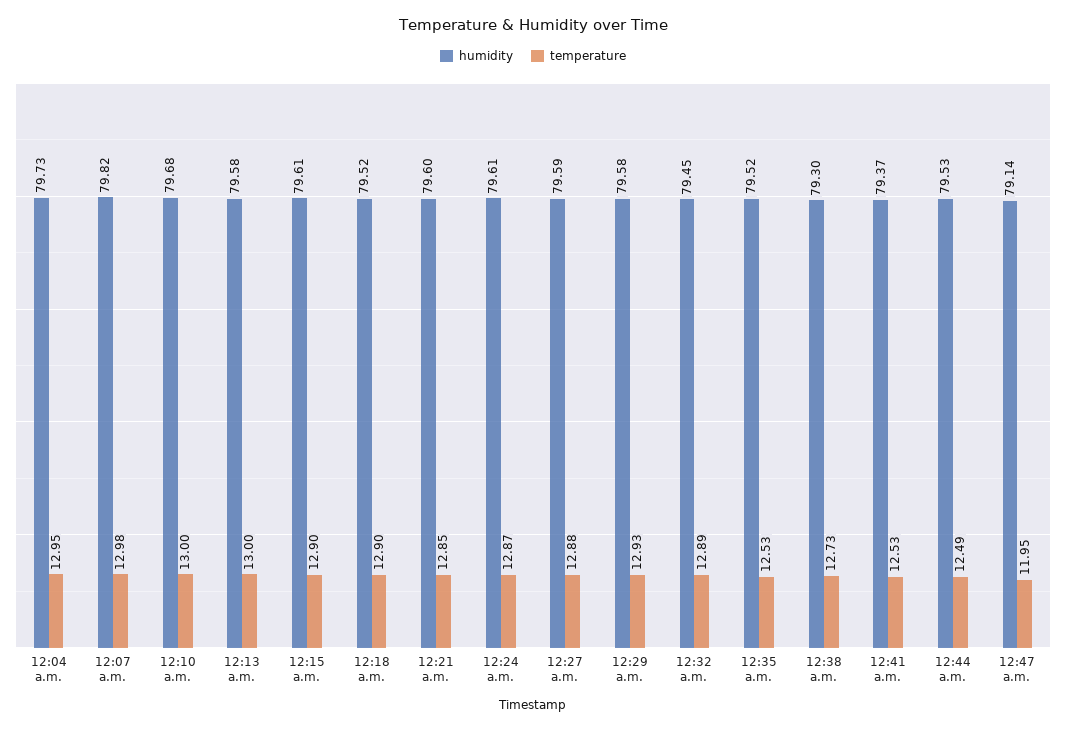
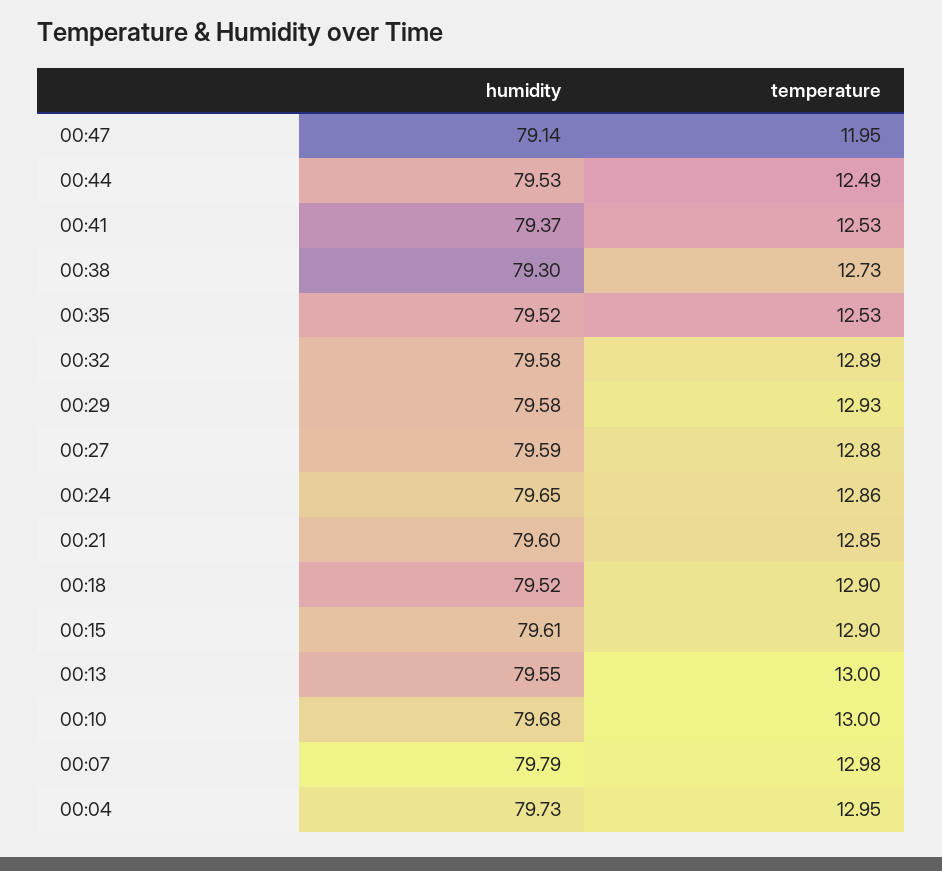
humidity, 12:07 a.m.: 79.82 -> 79.79
humidity, 12:13 a.m.: 79.58 -> 79.55
humidity, 12:24 a.m.: 79.61 -> 79.65
temperature, 12:24 a.m.: 12.87 -> 12.86
humidity, 12:32 a.m.: 79.45 -> 79.58

